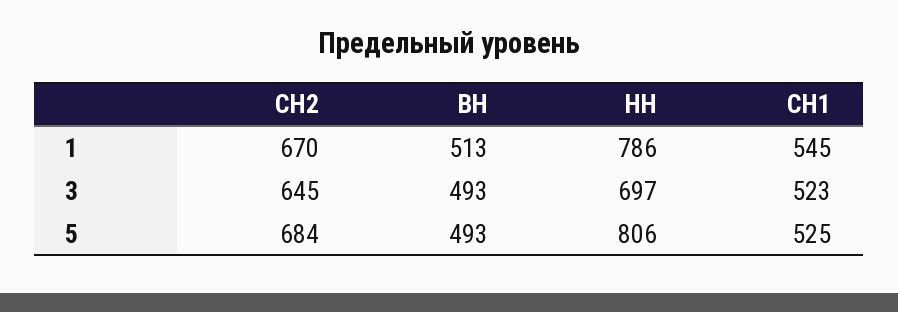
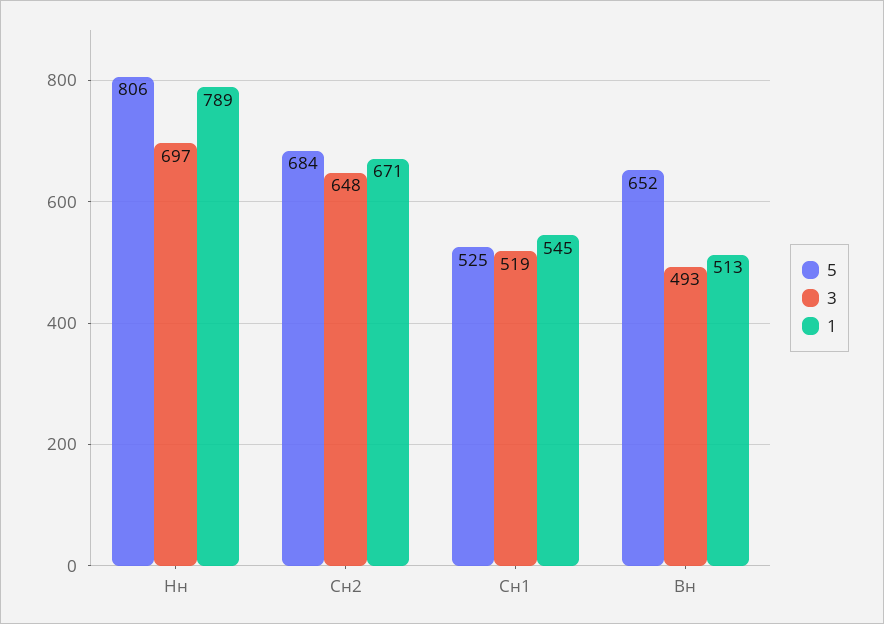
1, СН2: 670 -> 671
1, НН: 786 -> 789
3, СН2: 645 -> 648
3, СН1: 523 -> 519
5, ВН: 493 -> 652

